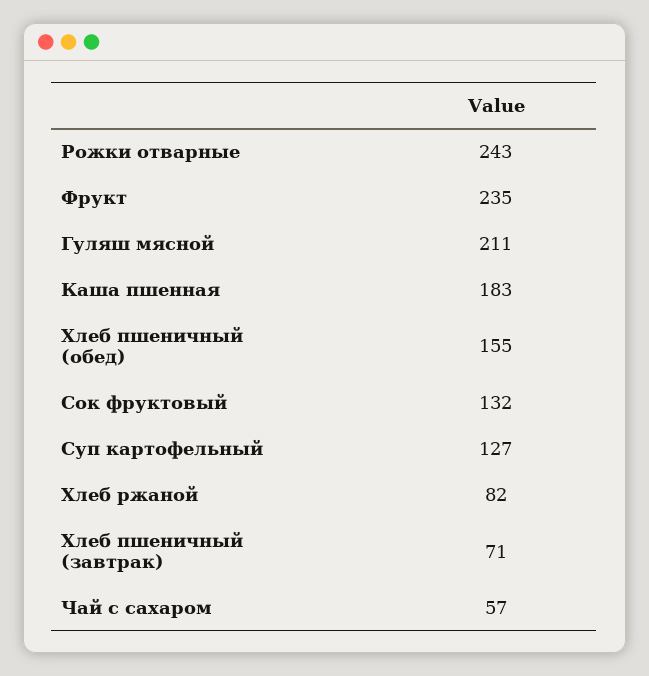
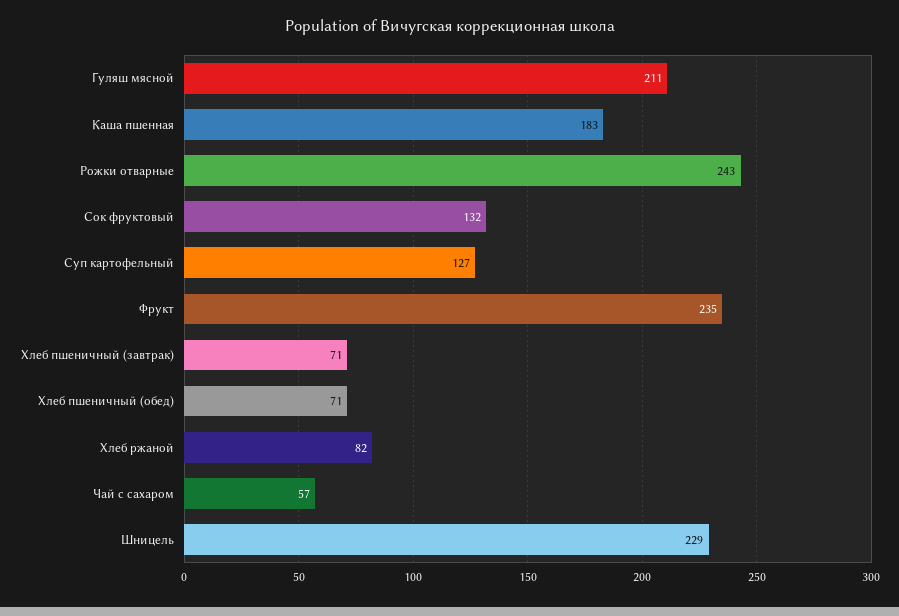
Хлеб пшеничный (обед): 155 -> 71
Шницель: none -> 229

